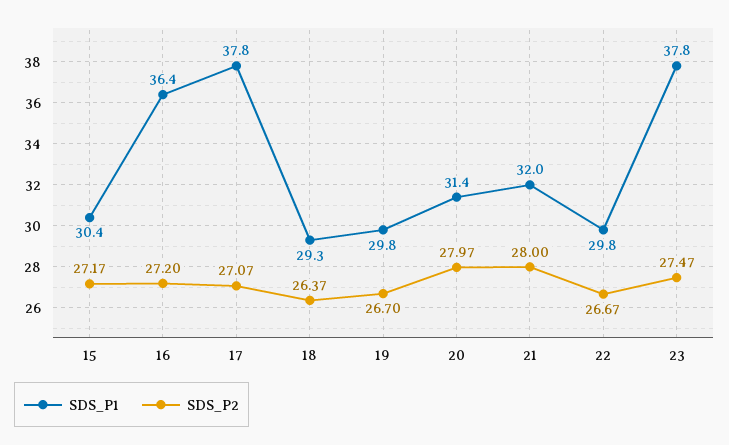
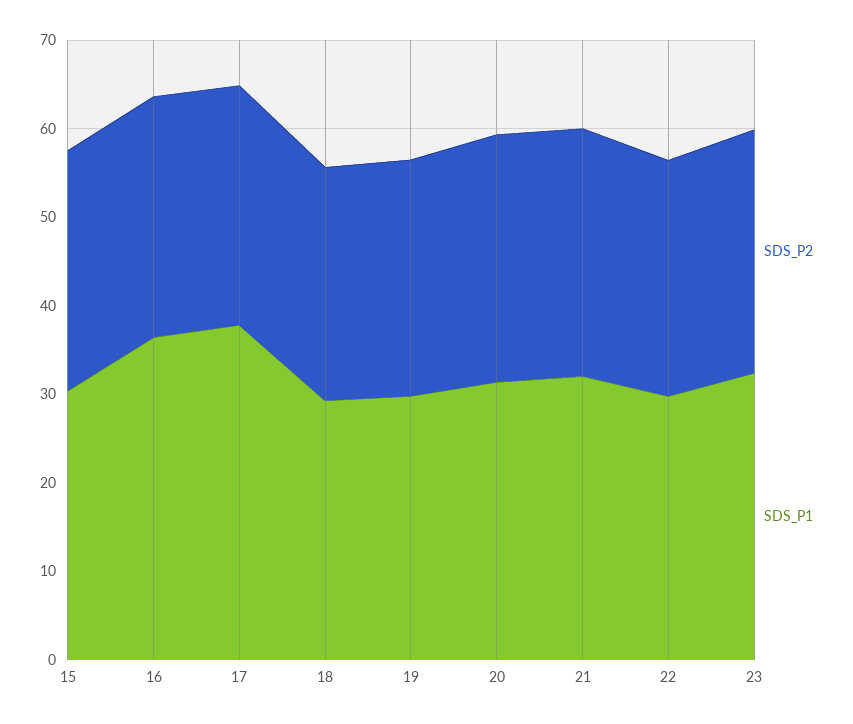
SDS_P1, 23: 37.8 -> 32

